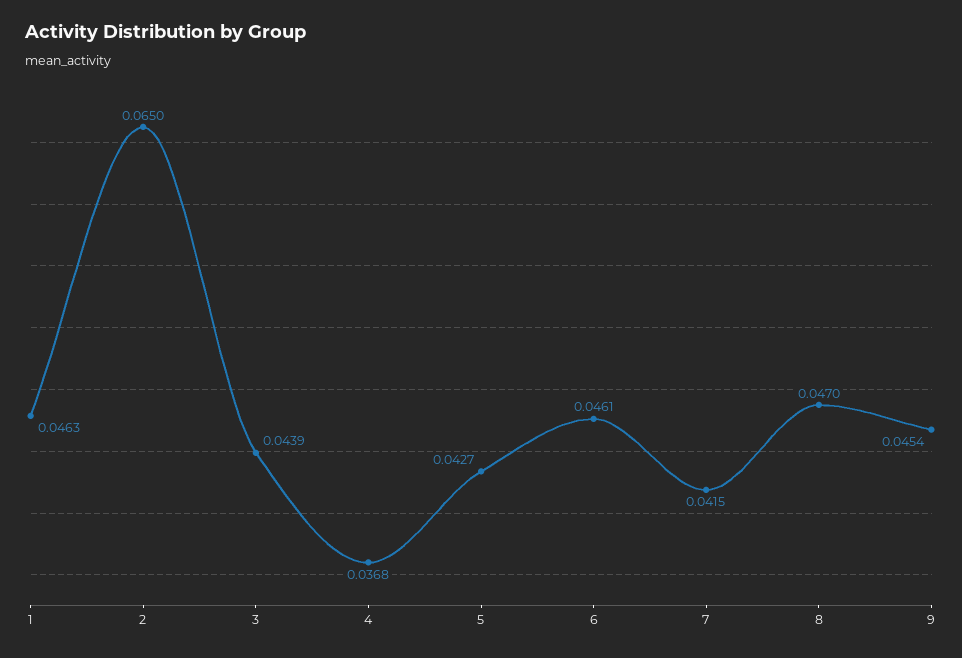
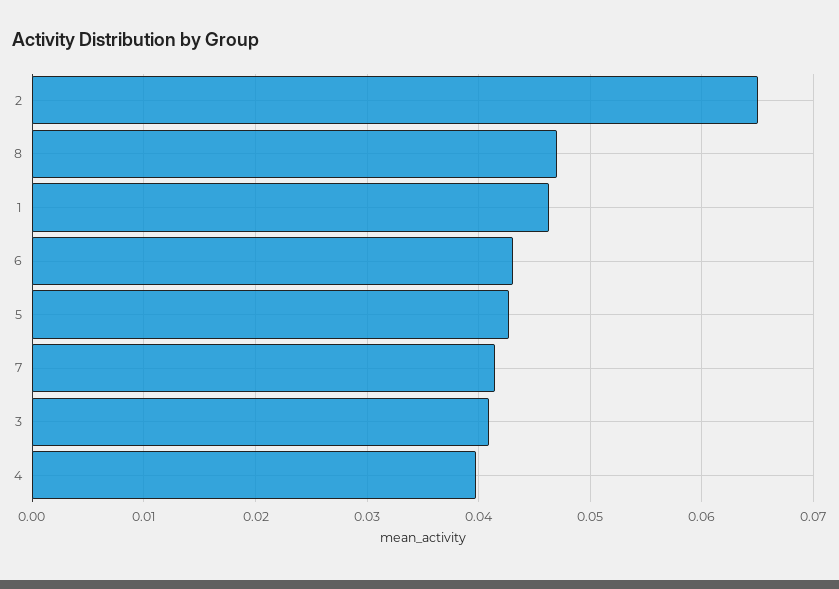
3: 0.0439 -> 0.041
4: 0.0368 -> 0.04
6: 0.0461 -> 0.043
9: 0.0454 -> none

